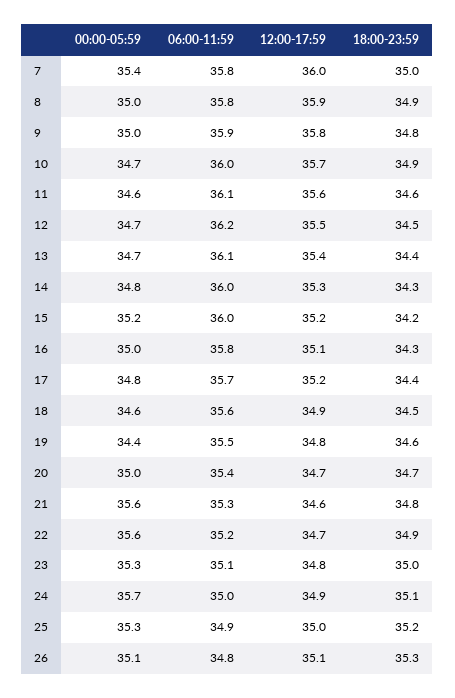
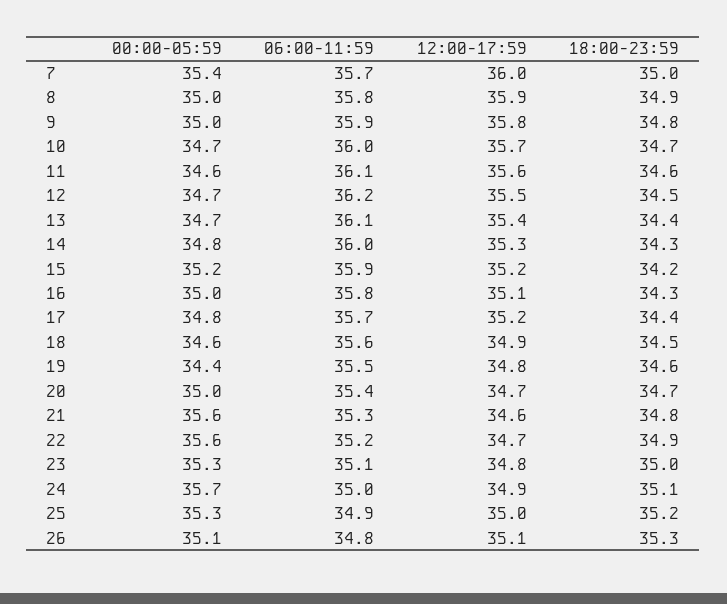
06:00-11:59, 7: 35.8 -> 35.7
18:00-23:59, 10: 34.9 -> 34.7
06:00-11:59, 15: 36 -> 35.9

